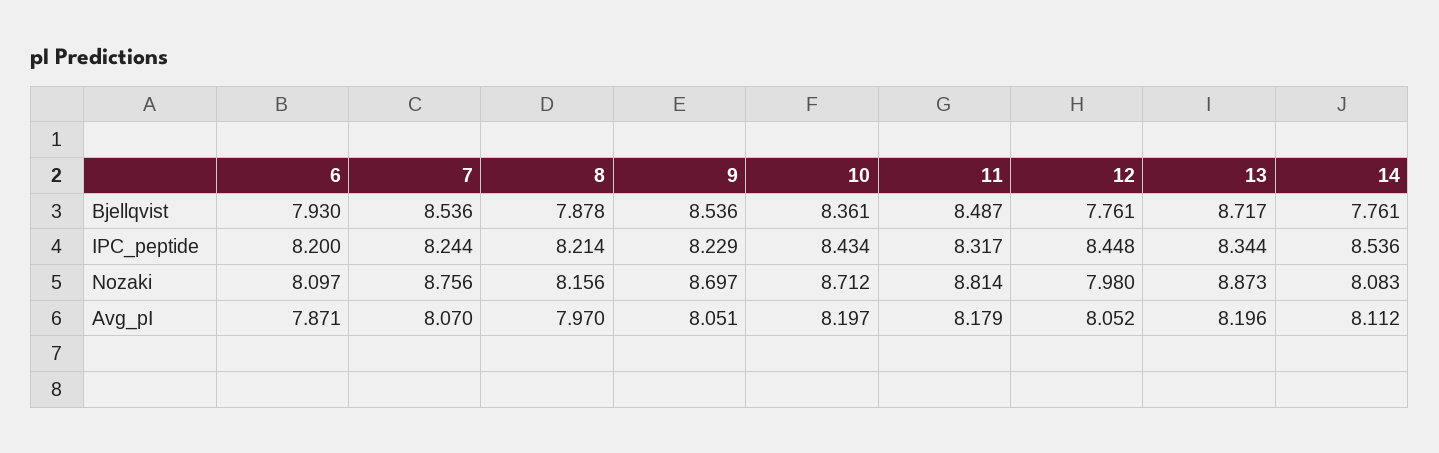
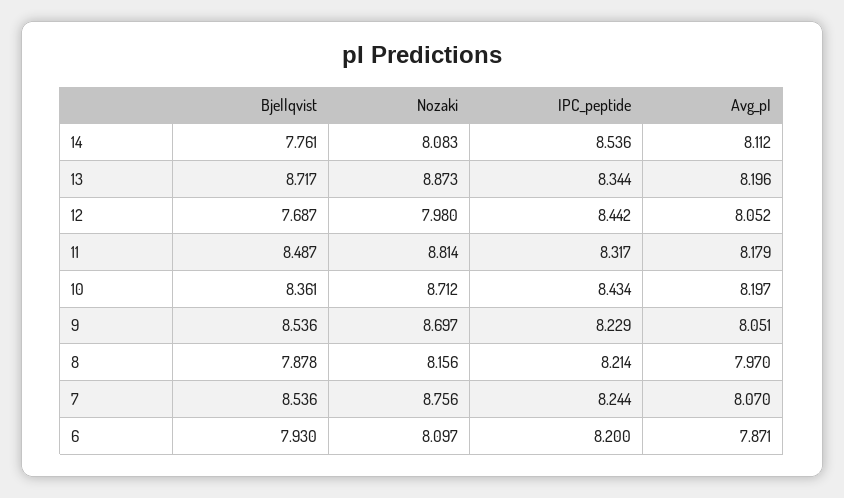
12, Bjellqvist: 7.761 -> 7.687
12, IPC_peptide: 8.448 -> 8.442

